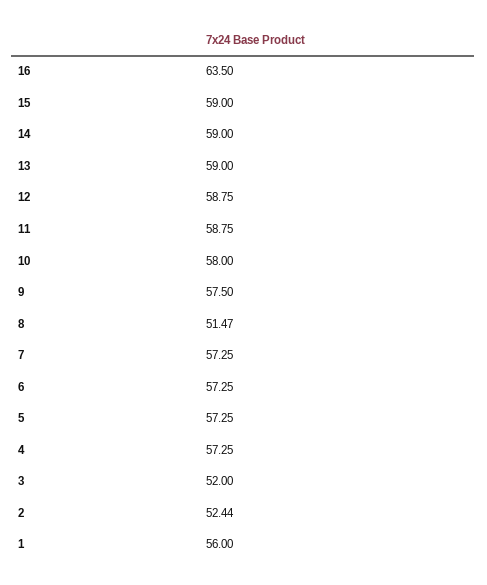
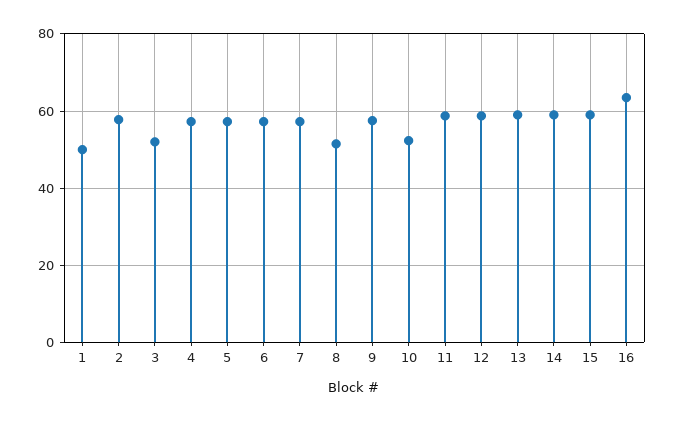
10: 58 -> 52
2: 52.44 -> 58
1: 56 -> 50

